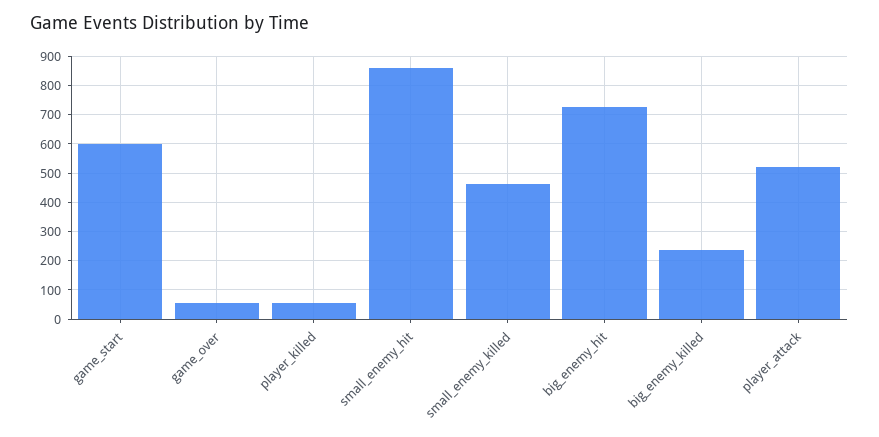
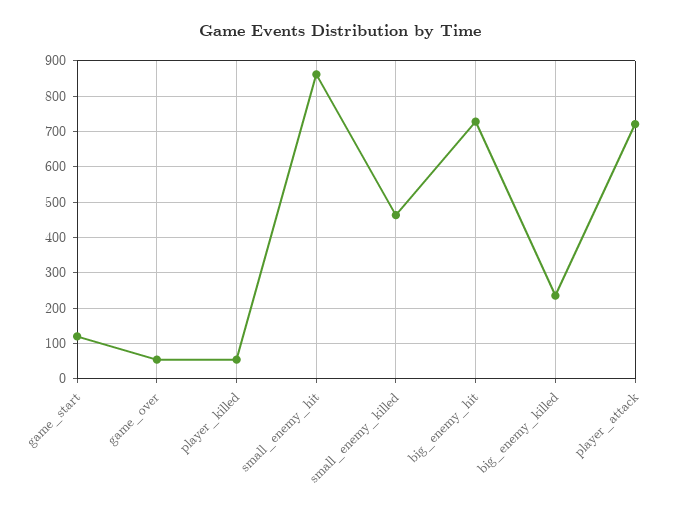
game_start: 600 -> 120
player_attack: 525 -> 720

